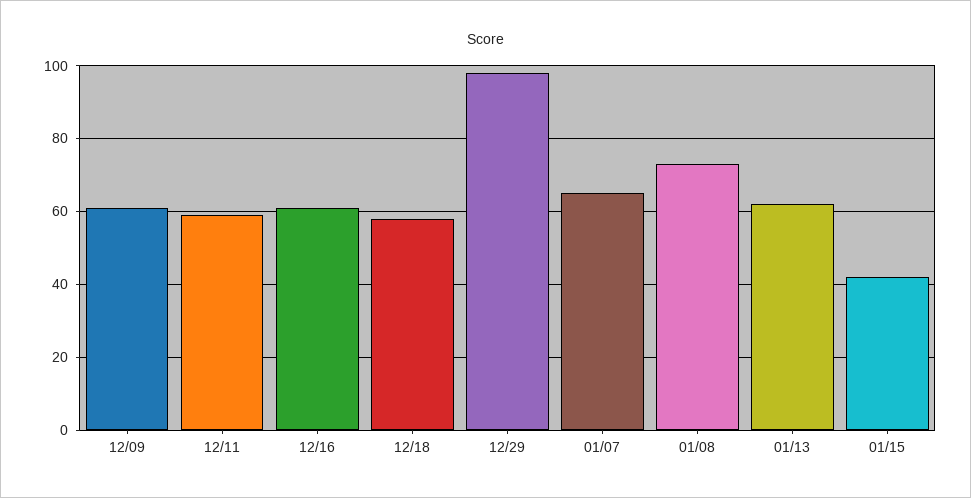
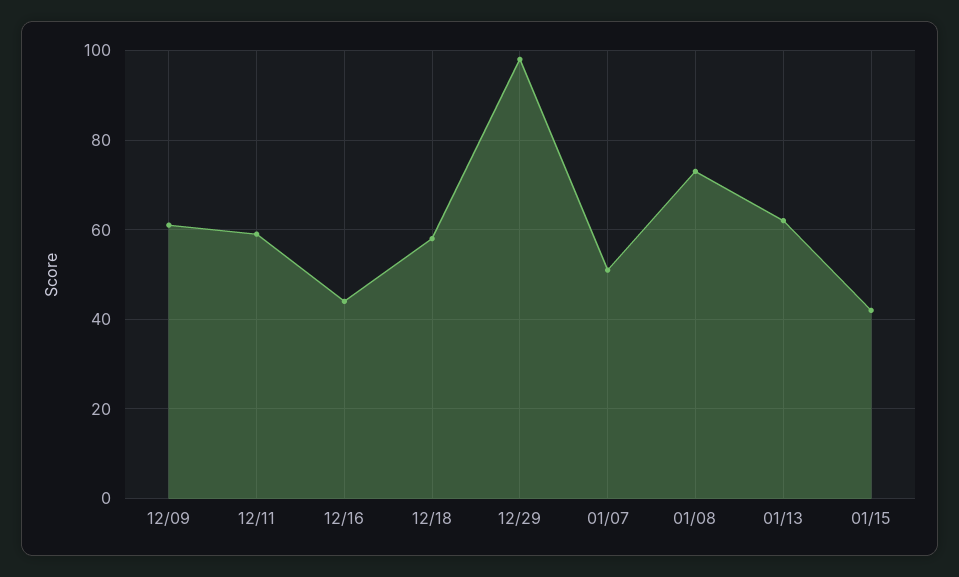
12/16: 60 -> 45
01/07: 65 -> 50

